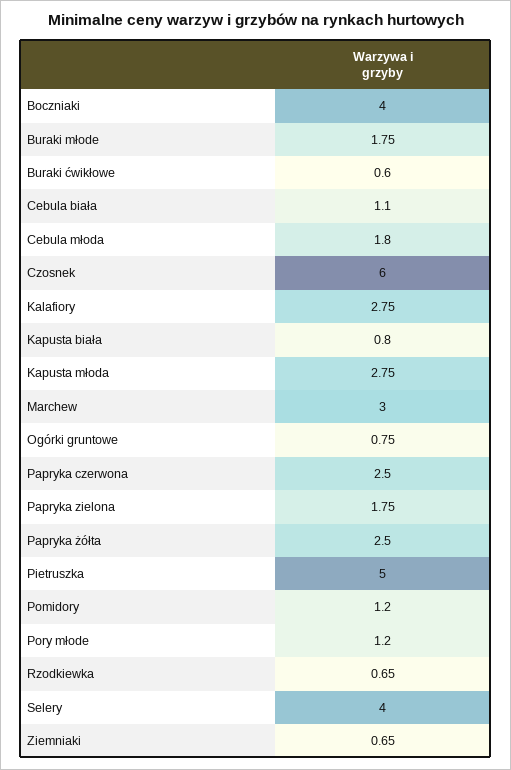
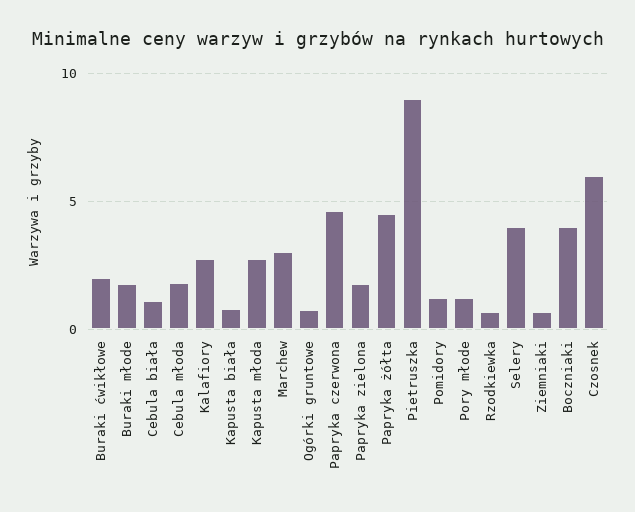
Buraki ćwikłowe: 0.6 -> 2
Papryka czerwona: 2.5 -> 4.5
Papryka żółta: 2.5 -> 4.5
Pietruszka: 5 -> 9

